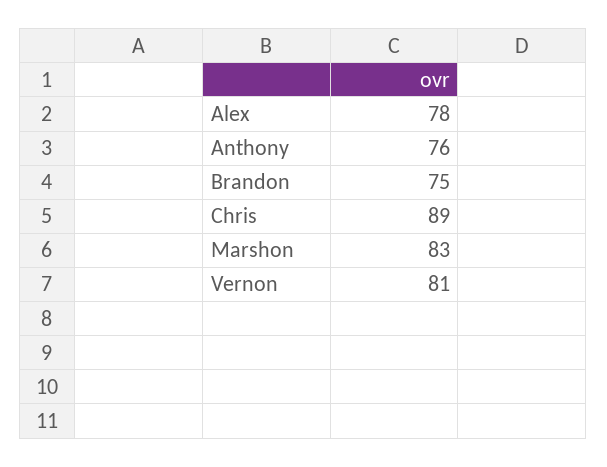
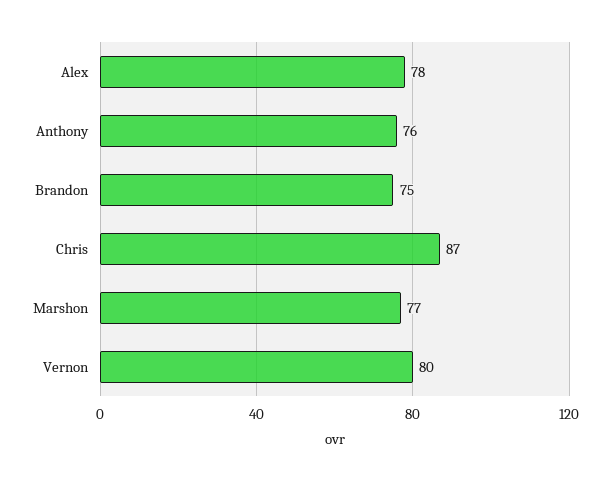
Chris: 89 -> 87
Marshon: 83 -> 77
Vernon: 81 -> 80

